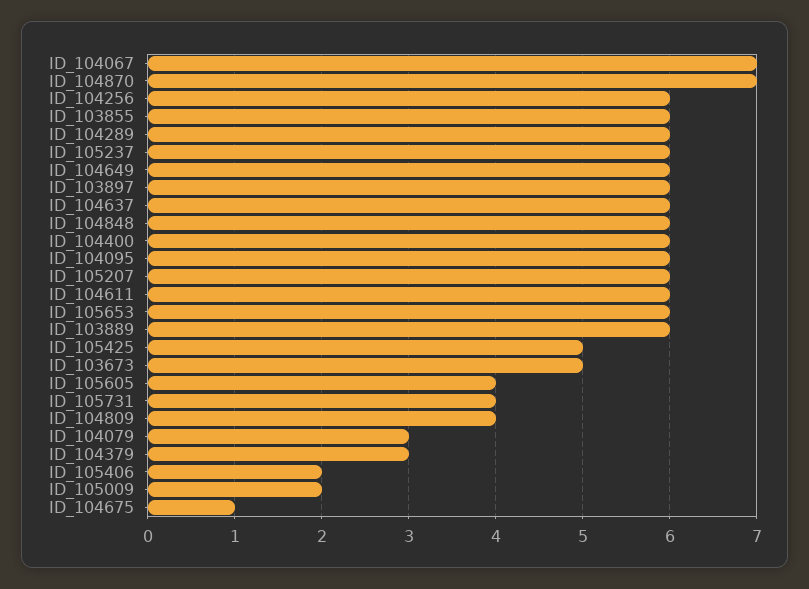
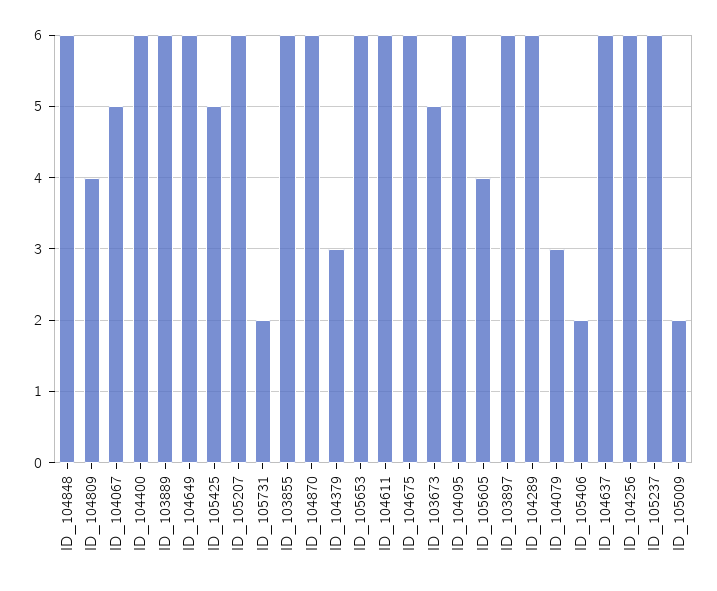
ID_104067: 7 -> 5
ID_104870: 7 -> 6
ID_105731: 4 -> 2
ID_104675: 1 -> 6

